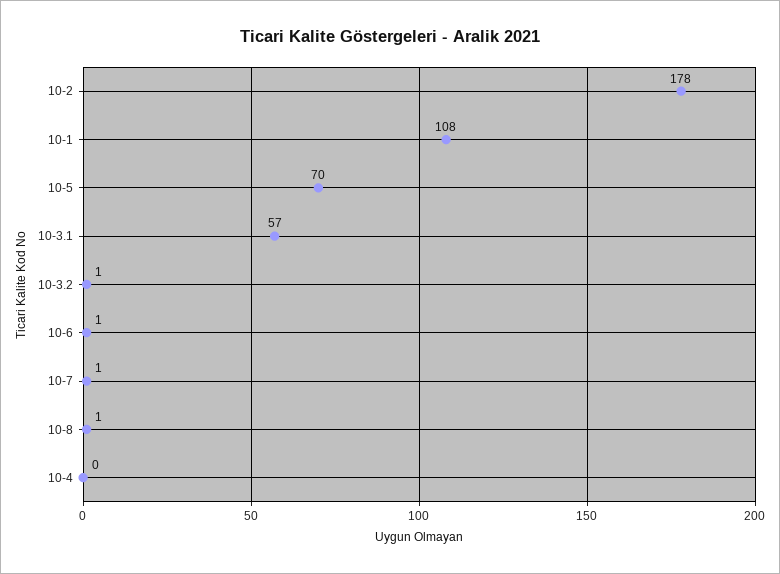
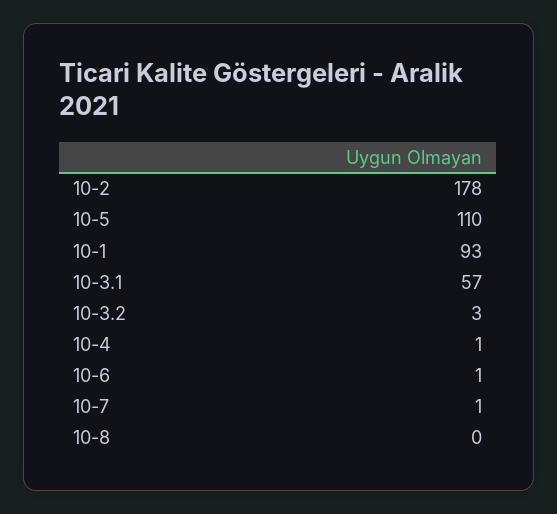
10-1: 108 -> 93
10-5: 70 -> 110
10-3.2: 1 -> 3
10-8: 1 -> 0
10-4: 0 -> 1

